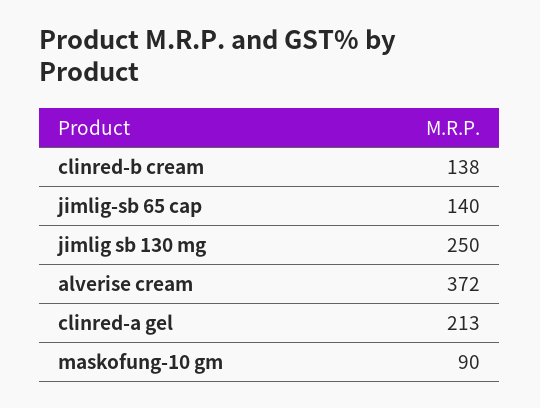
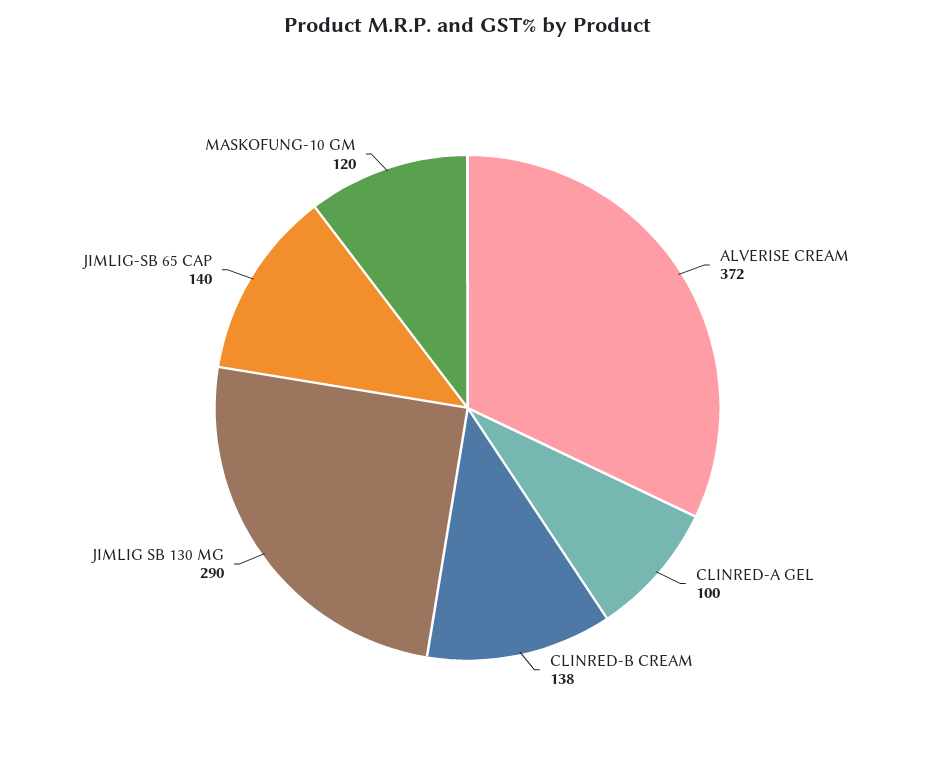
jimlig sb 130 mg: 250 -> 290
clinred-a gel: 213 -> 100
maskofung-10 gm: 90 -> 120

